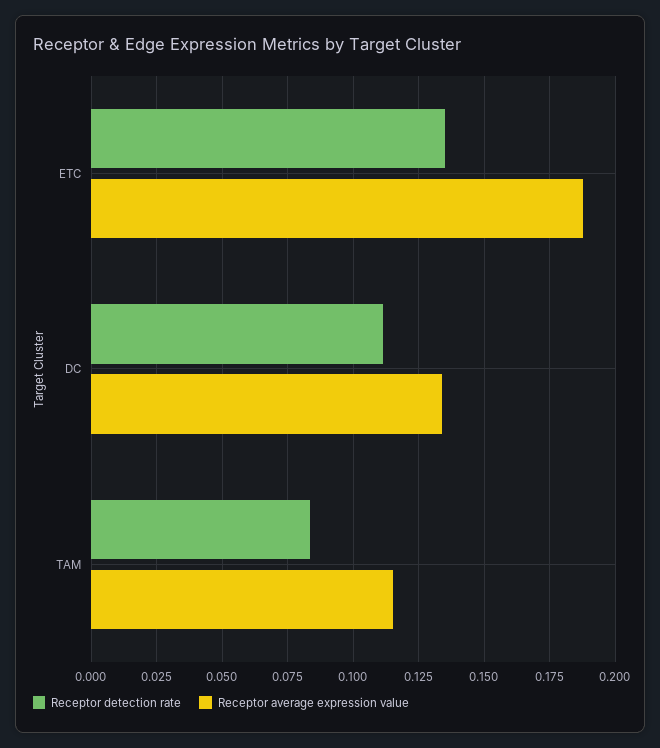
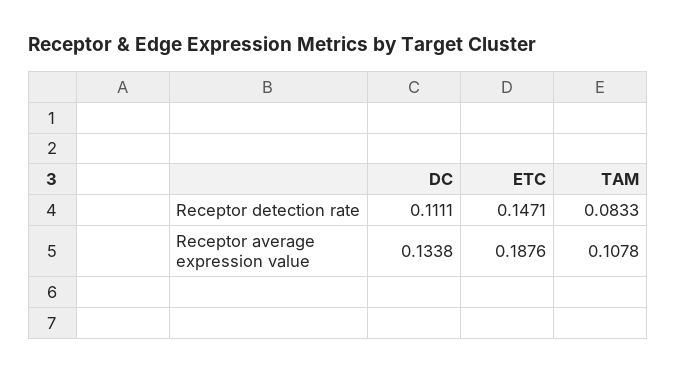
Receptor detection rate, ETC: 0.135 -> 0.1471
Receptor average expression value, TAM: 0.115 -> 0.1078

